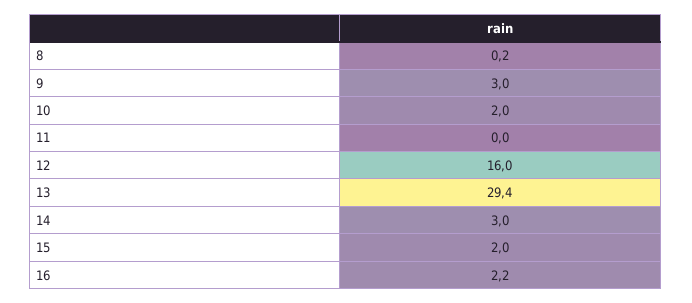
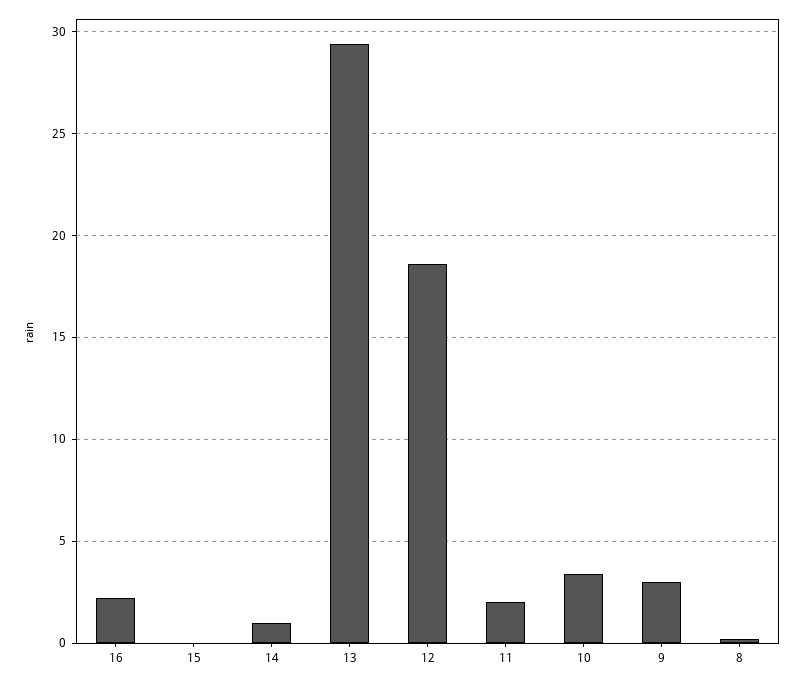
10: 2 -> 3.5
11: 0 -> 2
12: 16 -> 18.5
14: 3 -> 1
15: 2 -> 0

